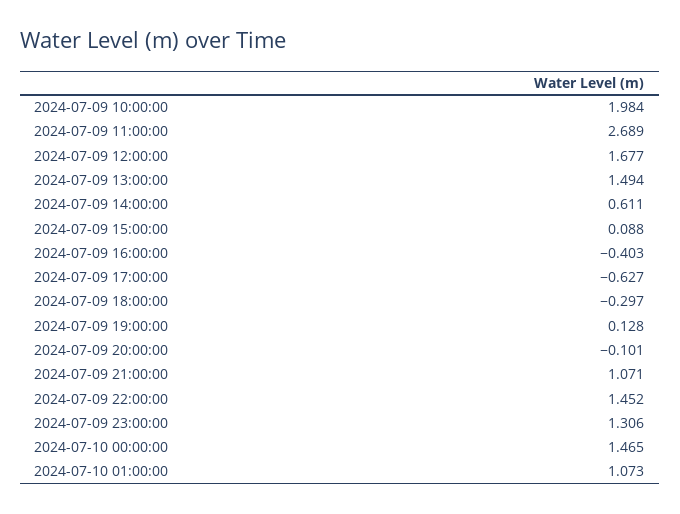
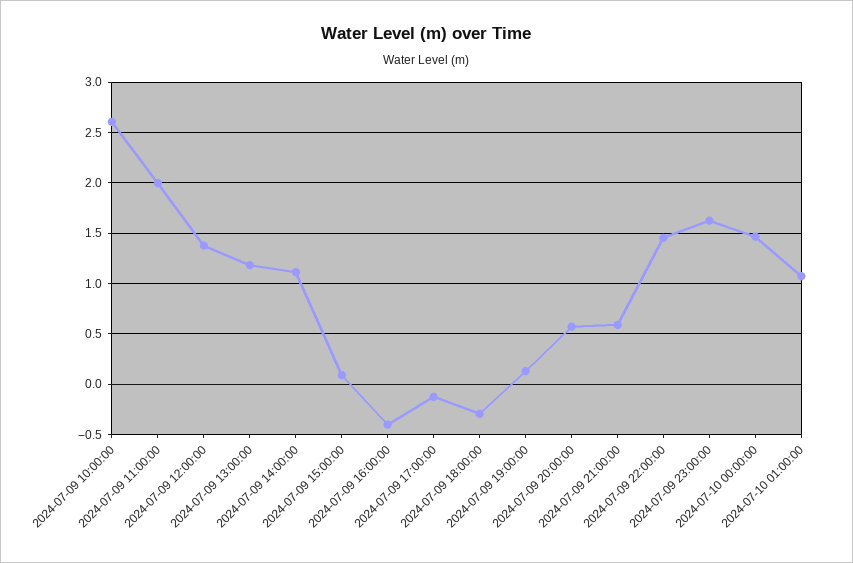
2024-07-09 10:00:00: 1.984 -> 2.6
2024-07-09 11:00:00: 2.689 -> 2
2024-07-09 12:00:00: 1.677 -> 1.4
2024-07-09 13:00:00: 1.494 -> 1.2
2024-07-09 14:00:00: 0.611 -> 1.1
2024-07-09 17:00:00: -0.627 -> -0.1
2024-07-09 20:00:00: -0.101 -> 0.6
2024-07-09 21:00:00: 1.071 -> 0.6
2024-07-09 23:00:00: 1.306 -> 1.6

